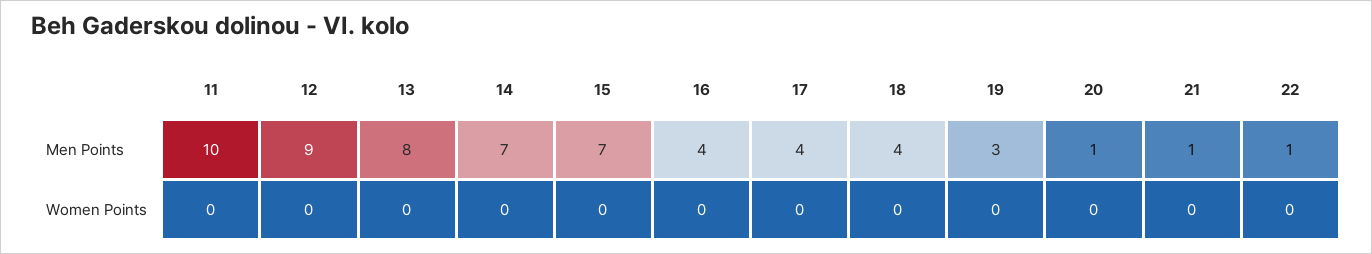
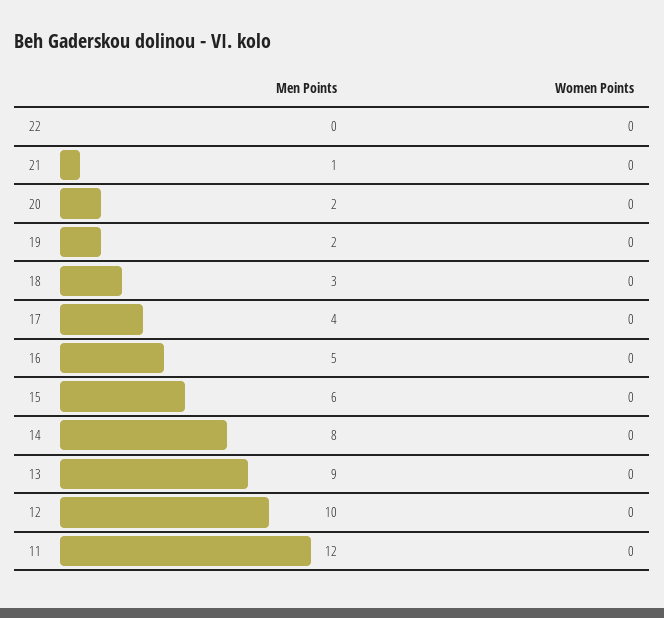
11, Men Points: 10 -> 12
12, Men Points: 9 -> 10
13, Men Points: 8 -> 9
14, Men Points: 7 -> 8
15, Men Points: 7 -> 6
16, Men Points: 4 -> 5
18, Men Points: 4 -> 3
19, Men Points: 3 -> 2
20, Men Points: 1 -> 2
22, Men Points: 1 -> 0

